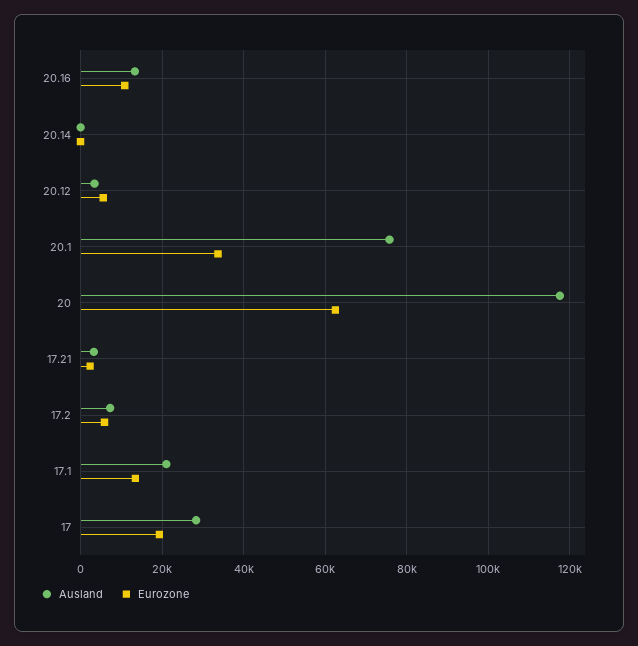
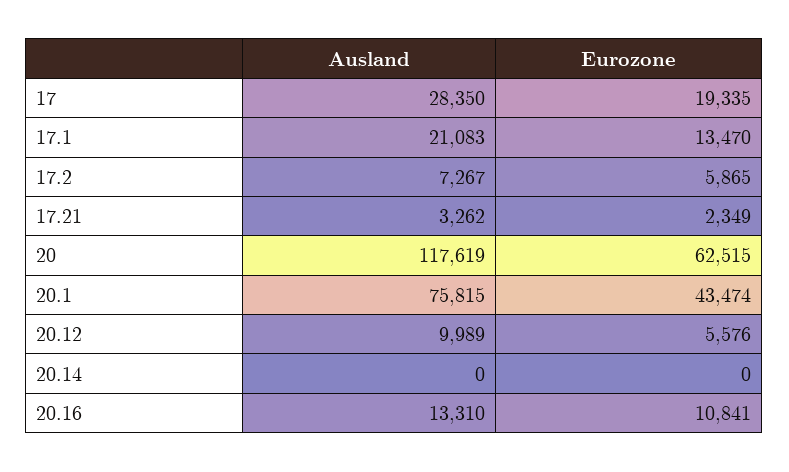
Ausland, 20.12: 4000 -> 9989
Eurozone, 20.1: 34000 -> 43474

